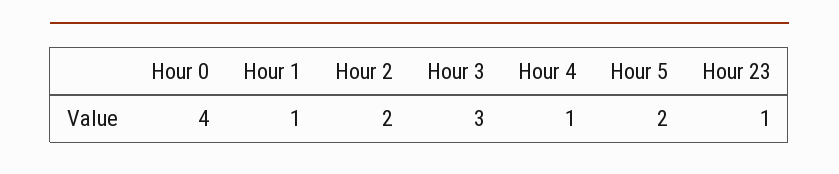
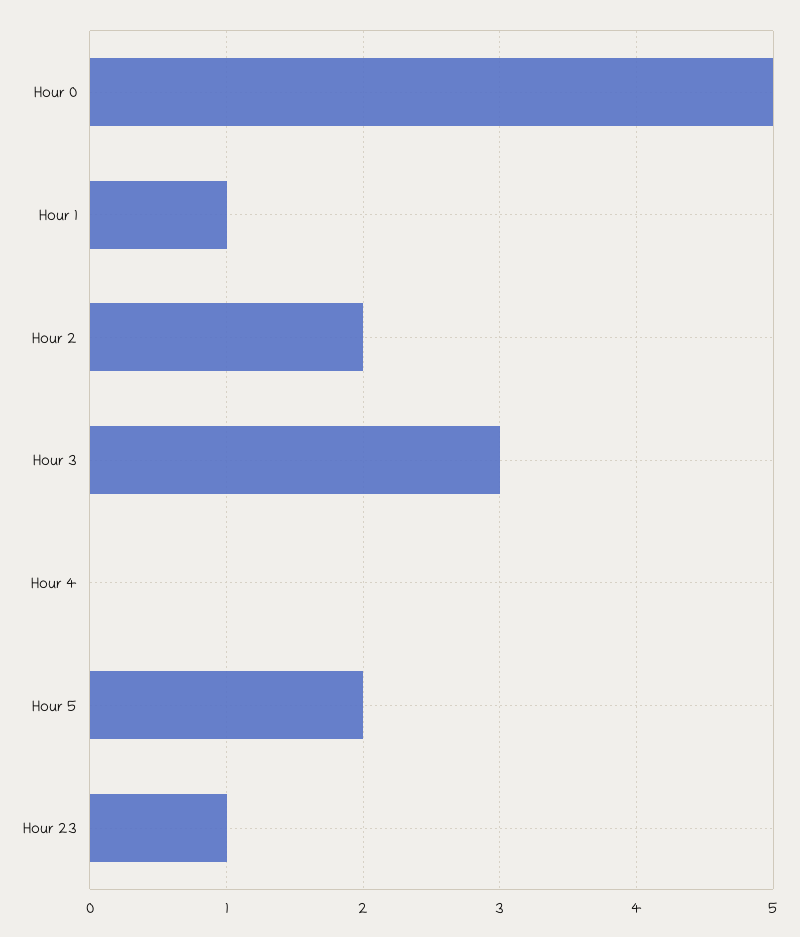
Hour 0: 4 -> 5
Hour 4: 1 -> 0

